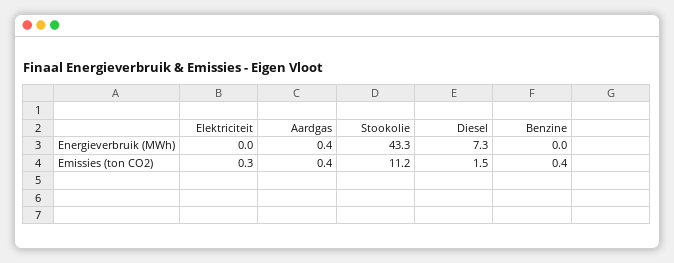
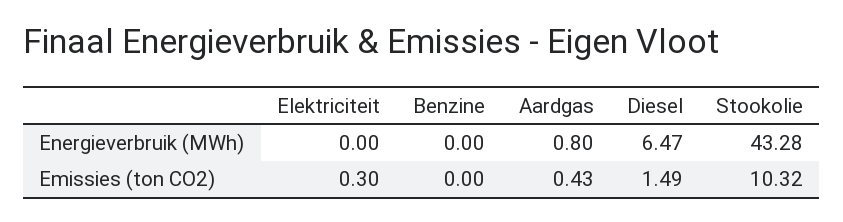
Aardgas, Energieverbruik (MWh): 0.4 -> 0.8
Diesel, Energieverbruik (MWh): 7.3 -> 6.47
Stookolie, Emissies (ton CO2): 11.2 -> 10.32
Benzine, Emissies (ton CO2): 0.4 -> 0

